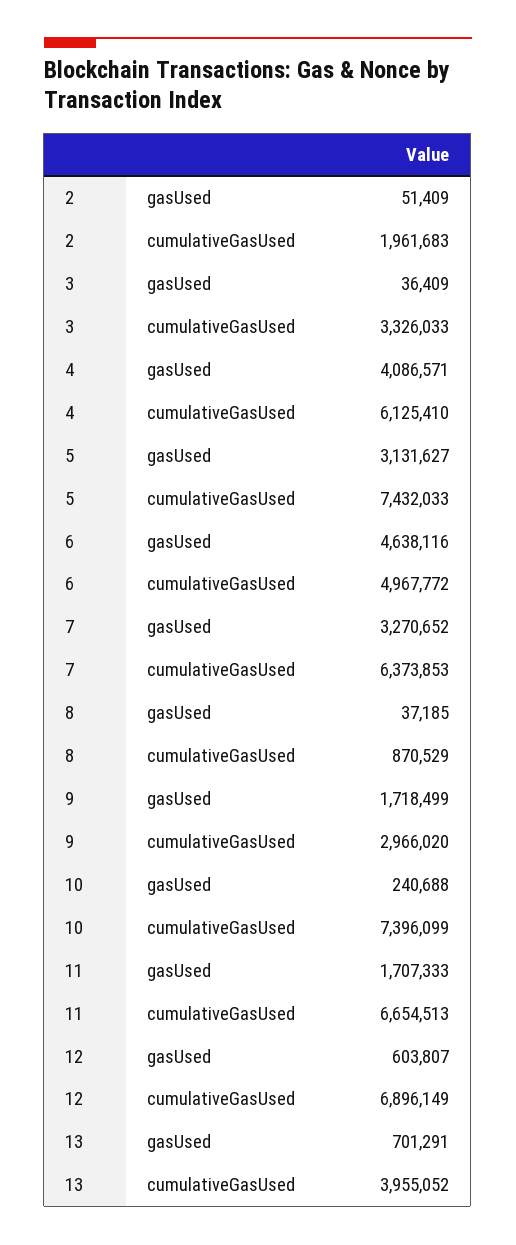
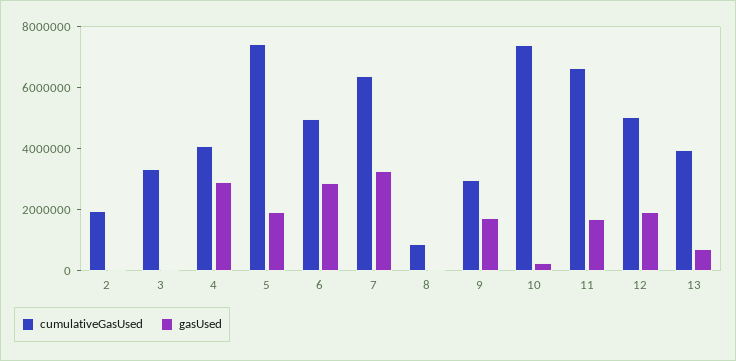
gasUsed, 4: 4086571 -> 3000000
cumulativeGasUsed, 4: 6125410 -> 4000000
gasUsed, 5: 3131627 -> 2000000
gasUsed, 6: 4638116 -> 3000000
gasUsed, 12: 603807 -> 2000000
cumulativeGasUsed, 12: 6896149 -> 5000000

